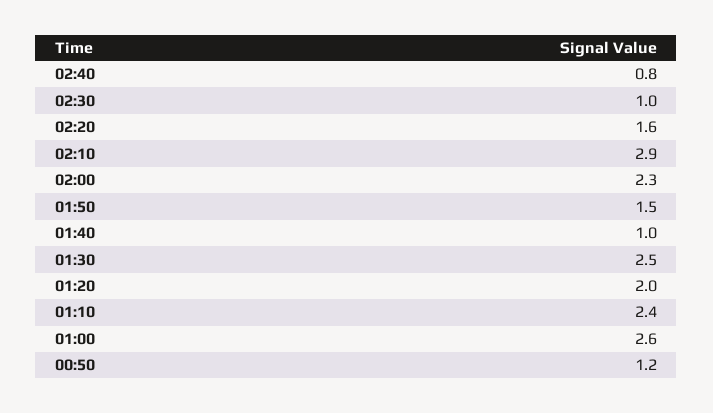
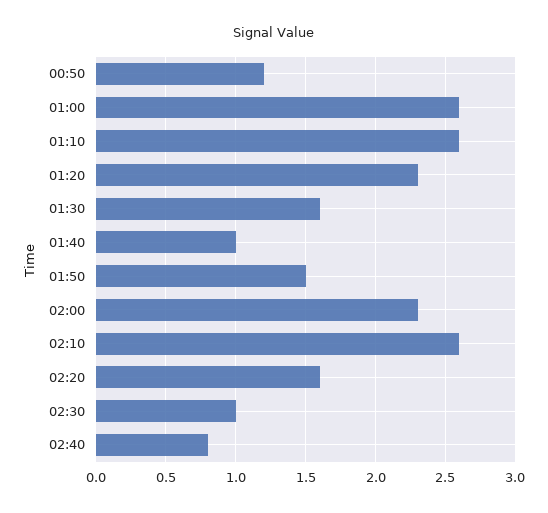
02:10: 2.9 -> 2.6
01:30: 2.5 -> 1.6
01:20: 2 -> 2.3
01:10: 2.4 -> 2.6

